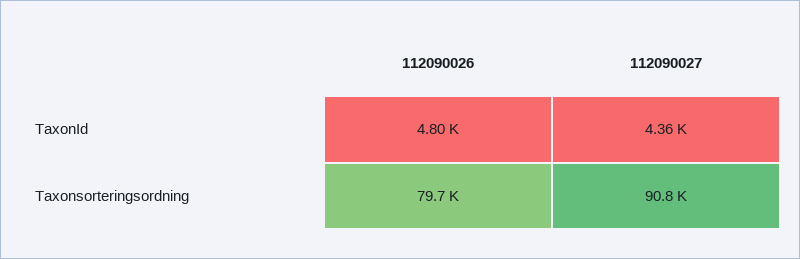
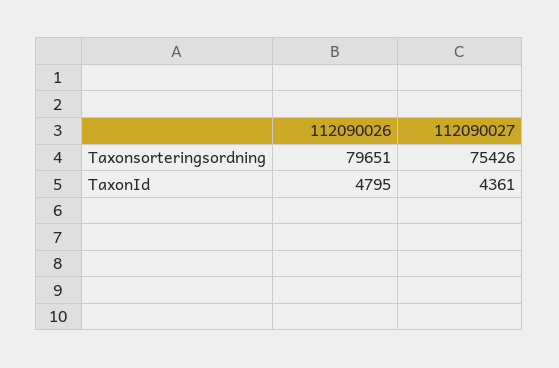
112090027, Taxonsorteringsordning: 90800 -> 75426

